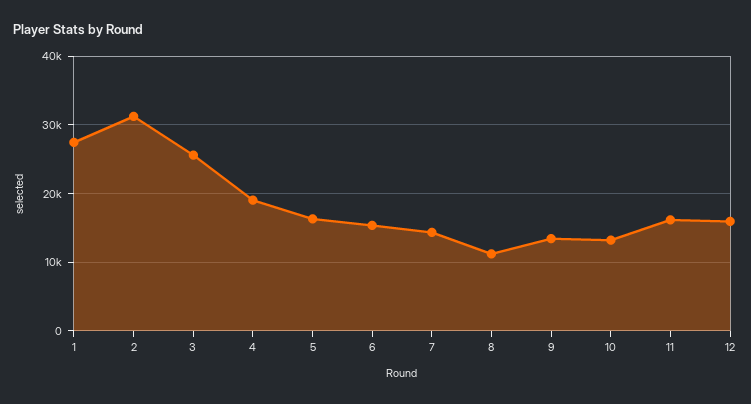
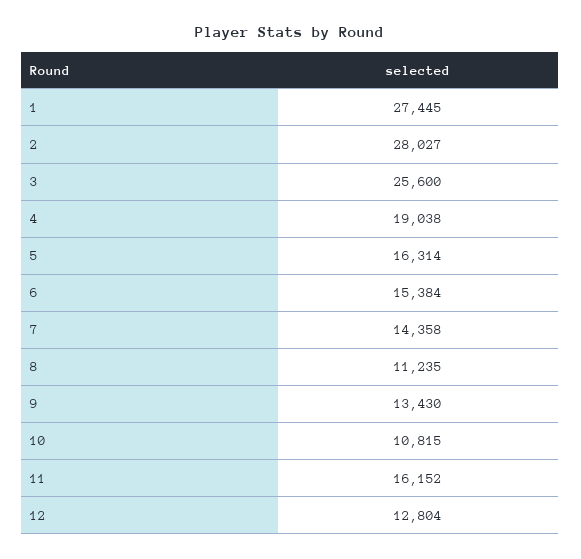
2: 31000 -> 28027
10: 13000 -> 10815
12: 16000 -> 12804

